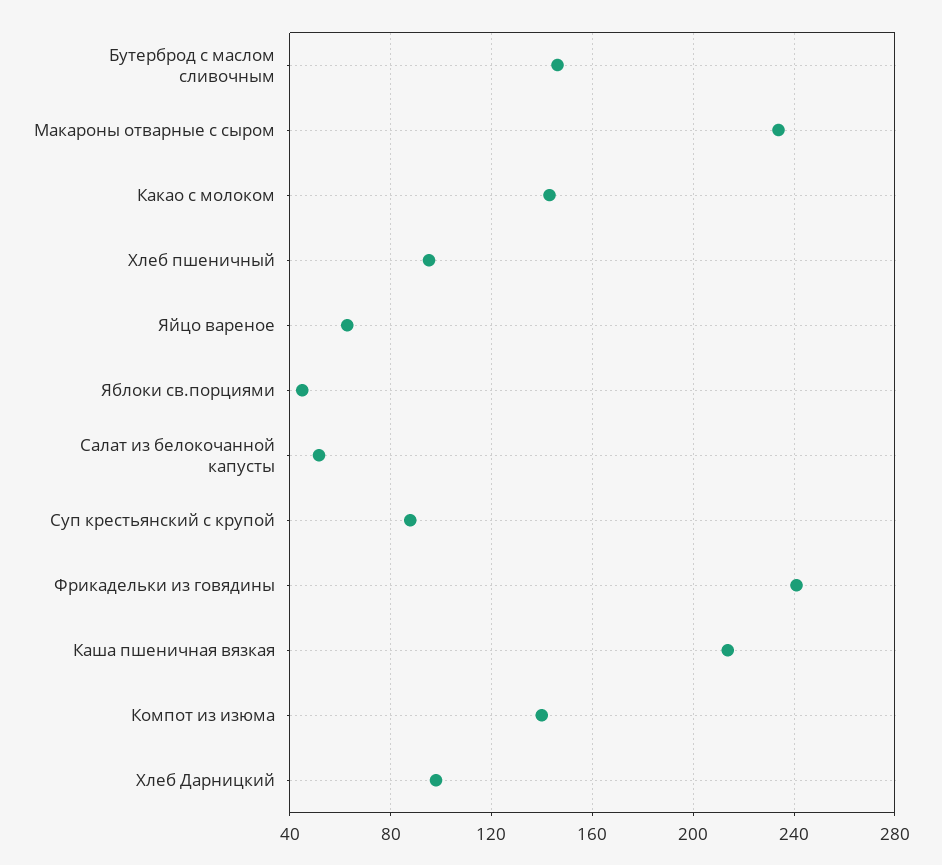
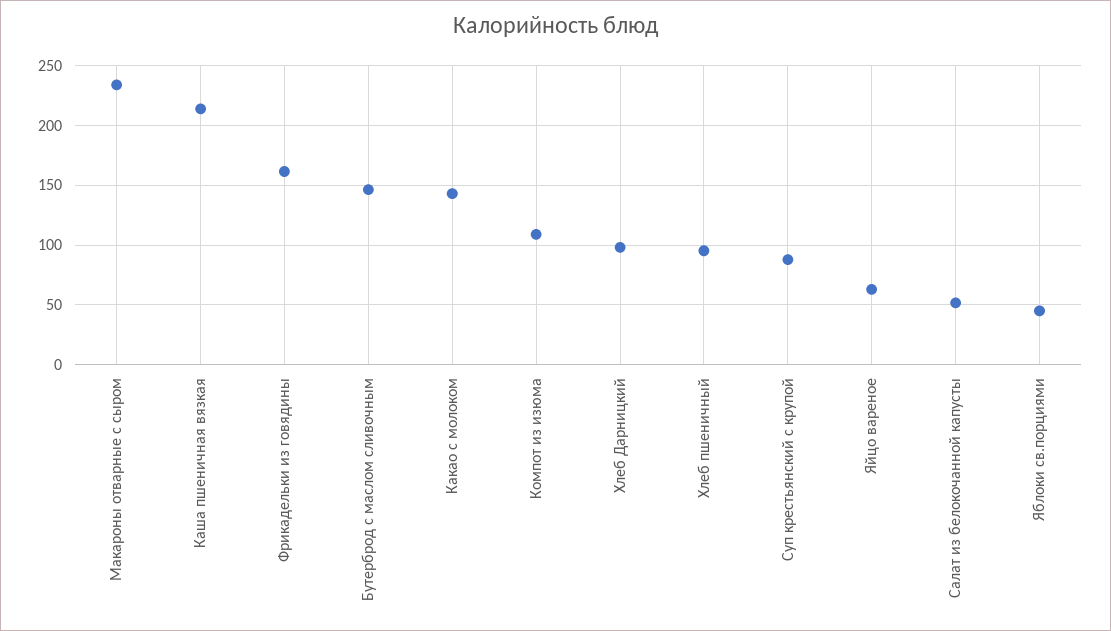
Фрикадельки из говядины: 240 -> 160
Компот из изюма: 140 -> 110

